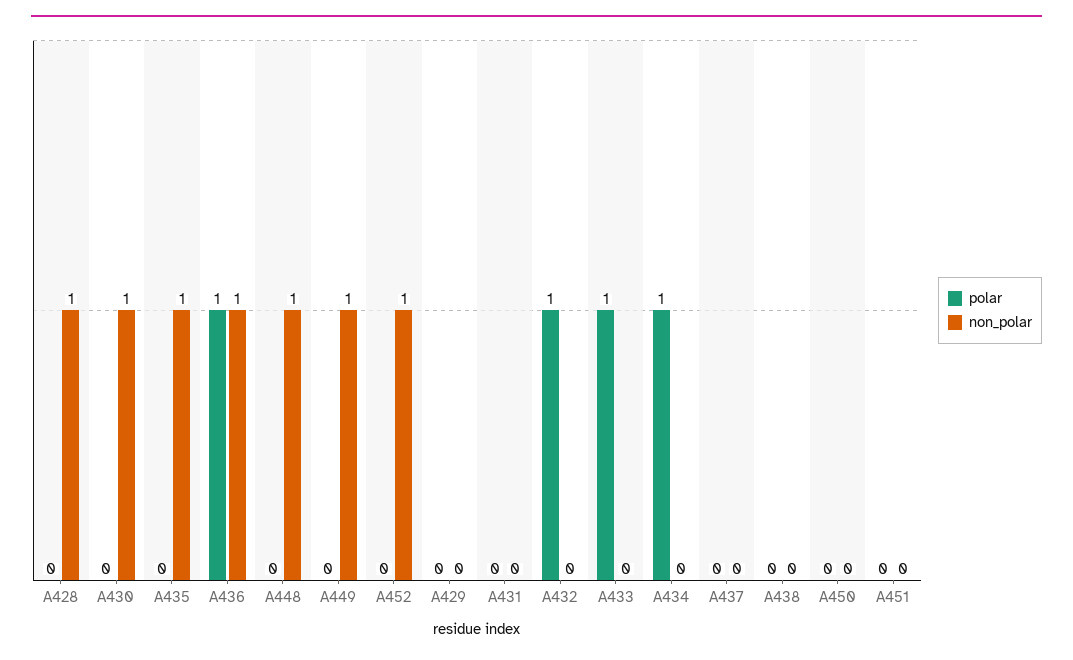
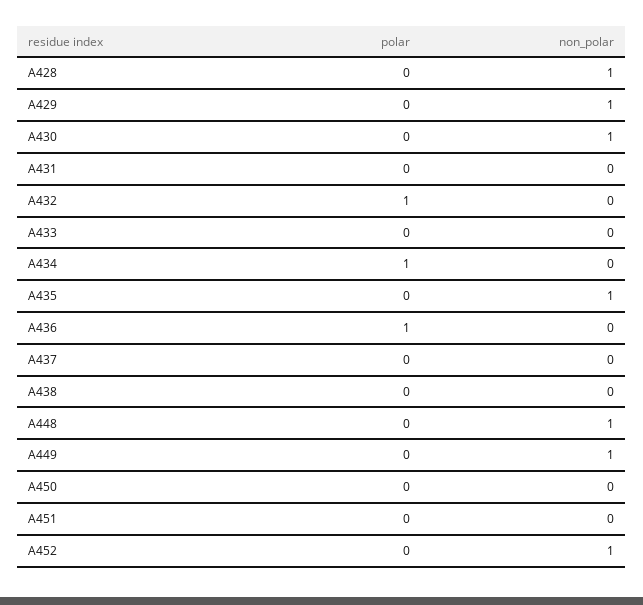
non_polar, A436: 1 -> 0
non_polar, A429: 0 -> 1
polar, A433: 1 -> 0

